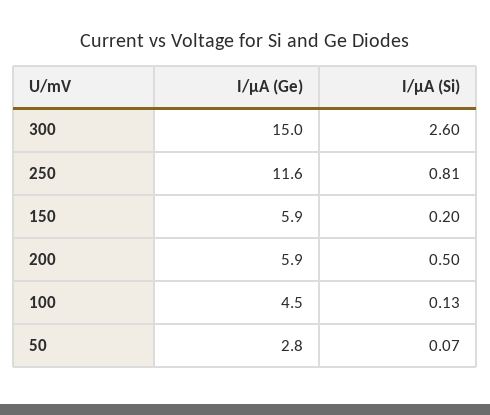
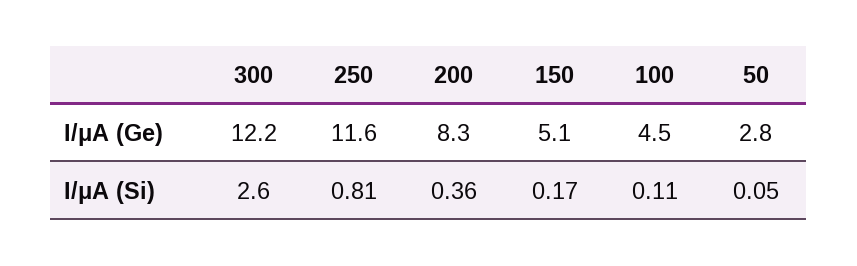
I/μA (Ge), 300: 15 -> 12.2
I/μA (Ge), 150: 5.9 -> 5.1
I/μA (Si), 150: 0.2 -> 0.17
I/μA (Ge), 200: 5.9 -> 8.3
I/μA (Si), 200: 0.5 -> 0.36
I/μA (Si), 100: 0.13 -> 0.11
I/μA (Si), 50: 0.07 -> 0.05

